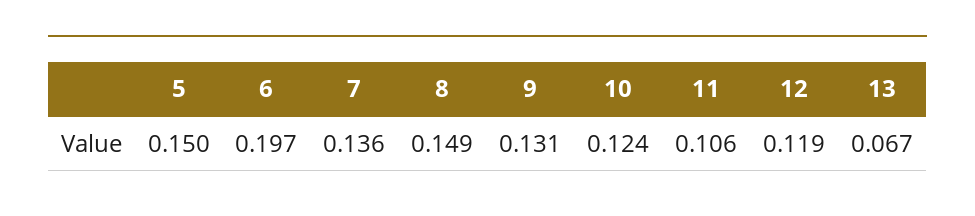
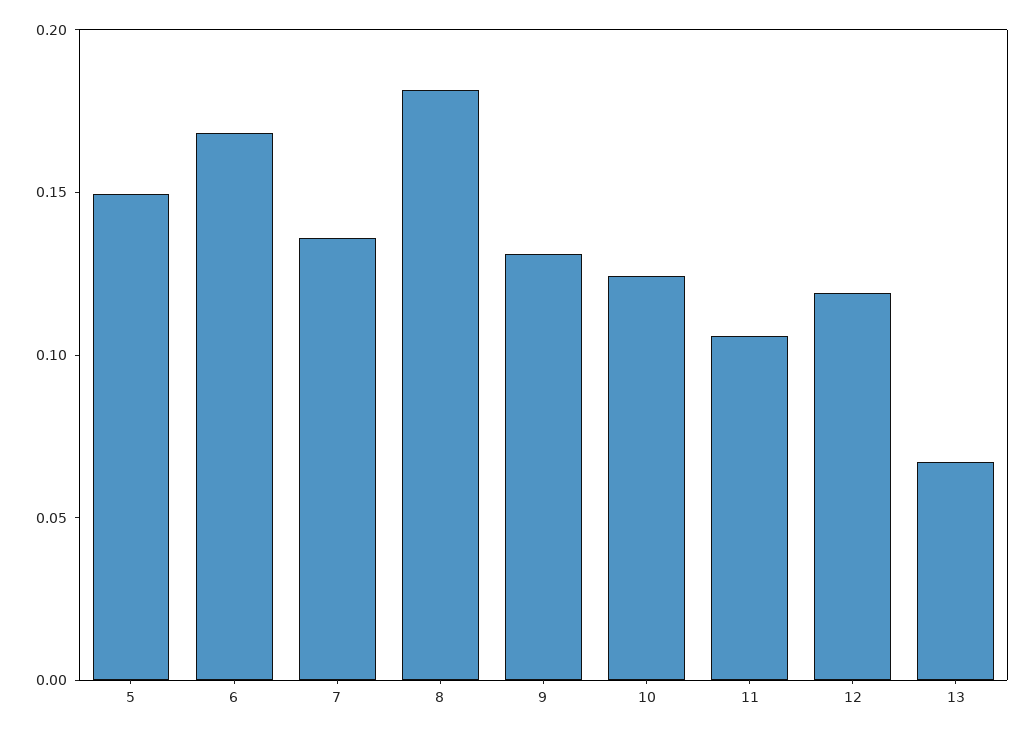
6: 0.197 -> 0.17
8: 0.149 -> 0.18

